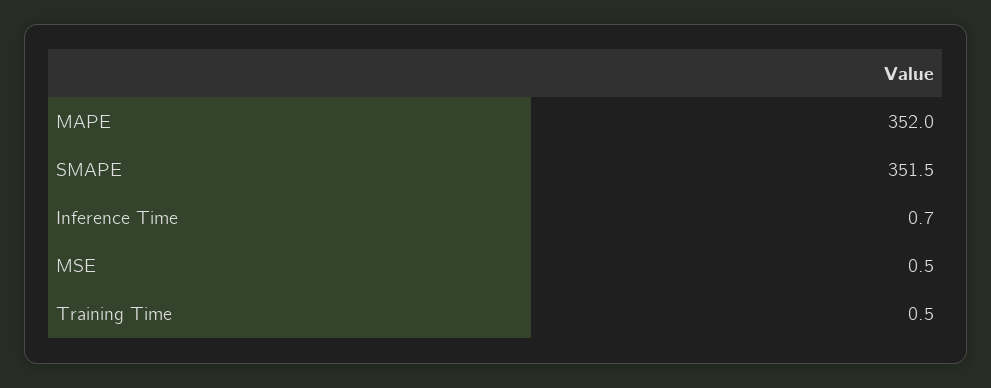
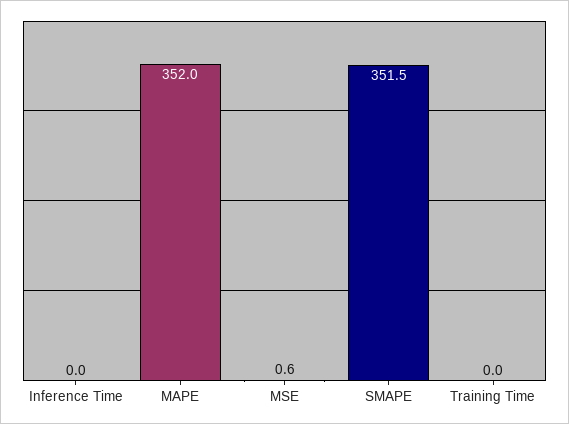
Inference Time: 0.7 -> 0
MSE: 0.5 -> 0.6
Training Time: 0.5 -> 0

